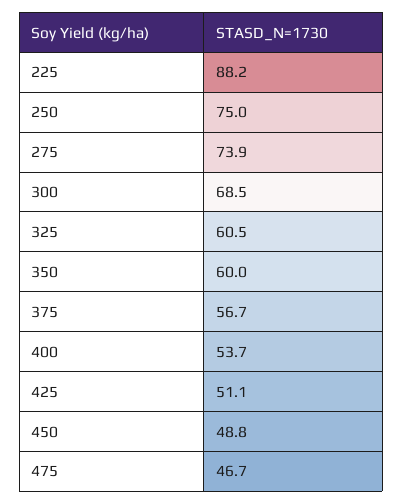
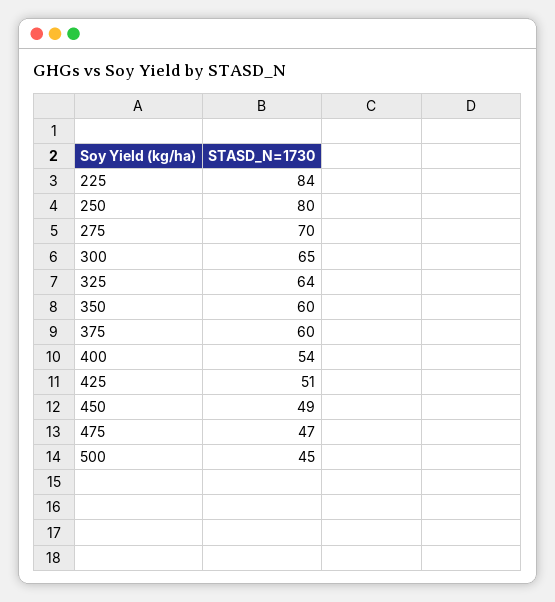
225: 88.2 -> 84
250: 75 -> 80
275: 73.9 -> 70
300: 68.5 -> 65
325: 60.5 -> 64
375: 56.7 -> 60
500: none -> 45

